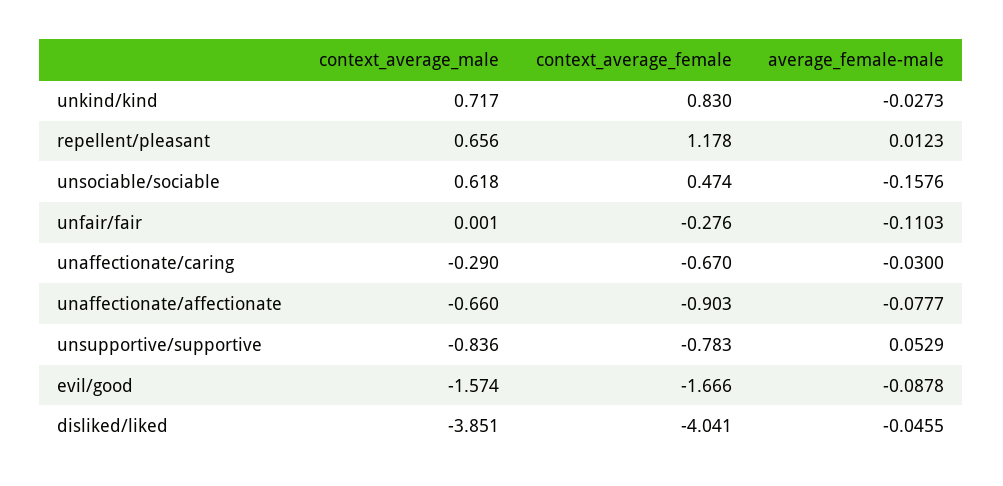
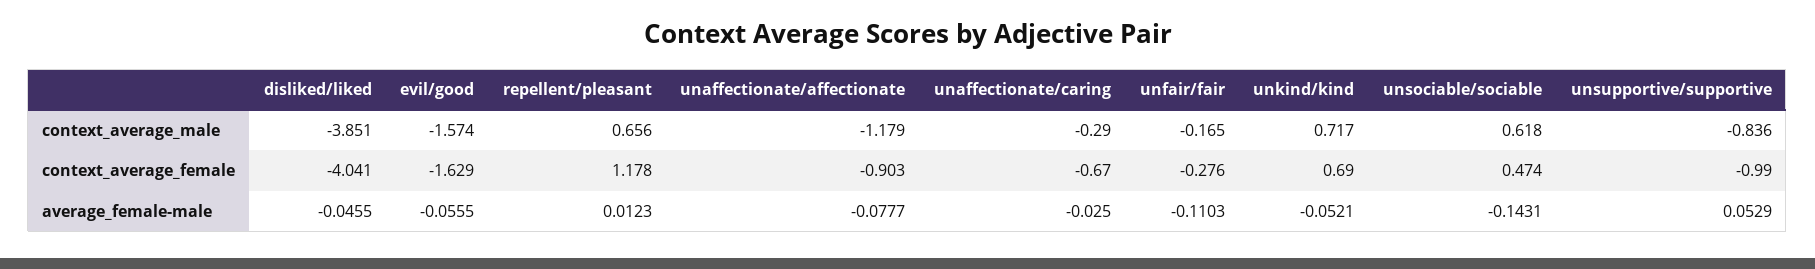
context_average_female, unkind/kind: 0.83 -> 0.69
average_female-male, unkind/kind: -0.0273 -> -0.0521
average_female-male, unsociable/sociable: -0.1576 -> -0.1431
context_average_male, unfair/fair: 0.001 -> -0.165
average_female-male, unaffectionate/caring: -0.03 -> -0.025
context_average_male, unaffectionate/affectionate: -0.66 -> -1.179
context_average_female, unsupportive/supportive: -0.783 -> -0.99
context_average_female, evil/good: -1.666 -> -1.629
average_female-male, evil/good: -0.0878 -> -0.0555

